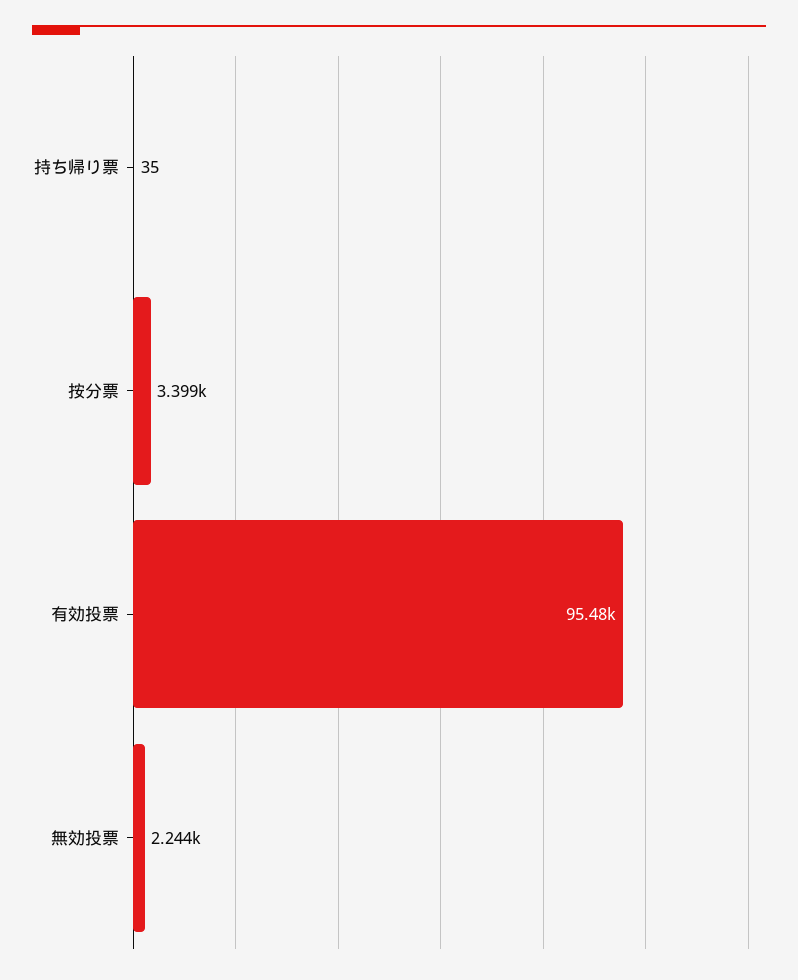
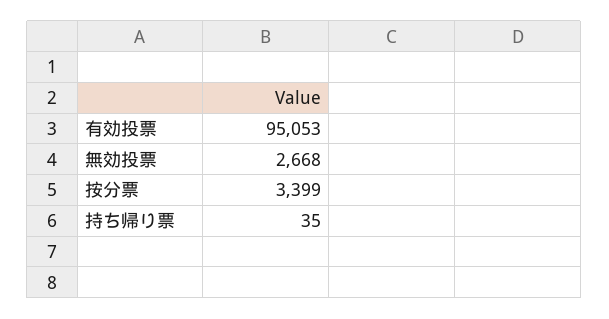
有効投票: 95480 -> 95053
無効投票: 2244 -> 2668

